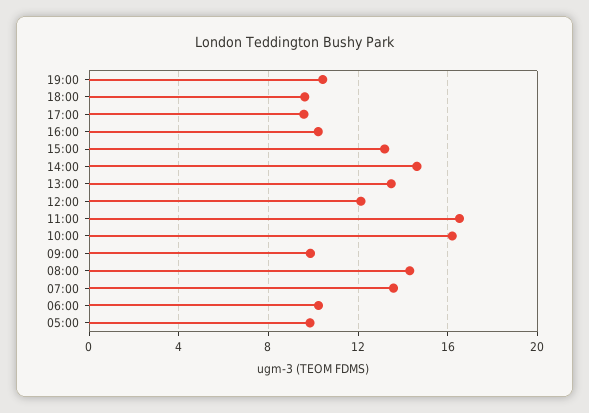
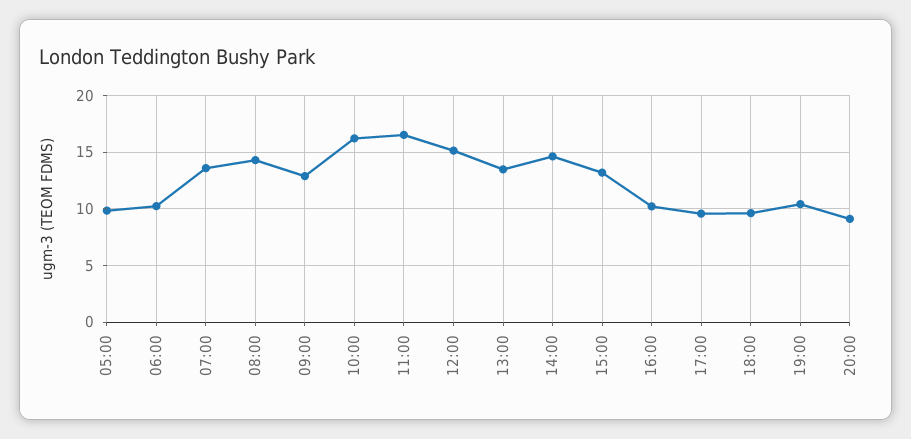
12:00: 12 -> 15
09:00: 10 -> 13
20:00: none -> 9

